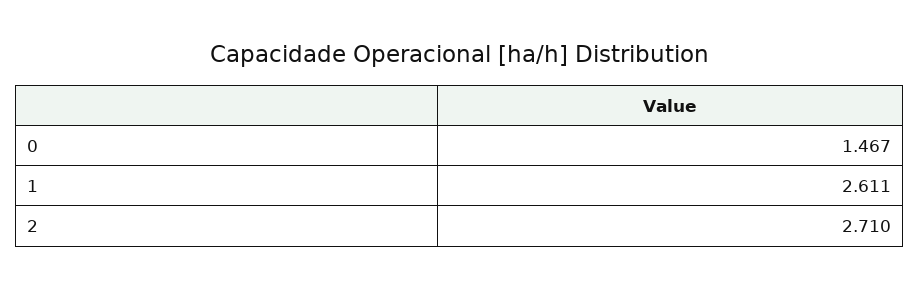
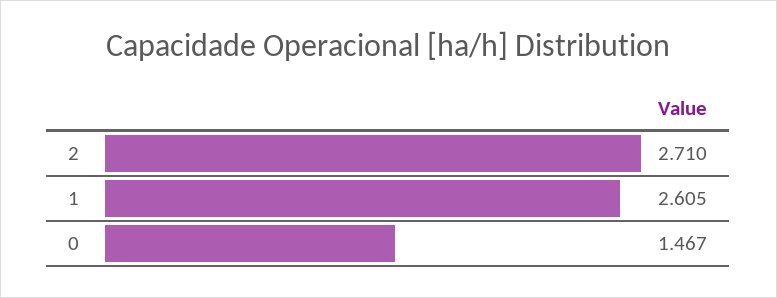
1: 2.611 -> 2.605

